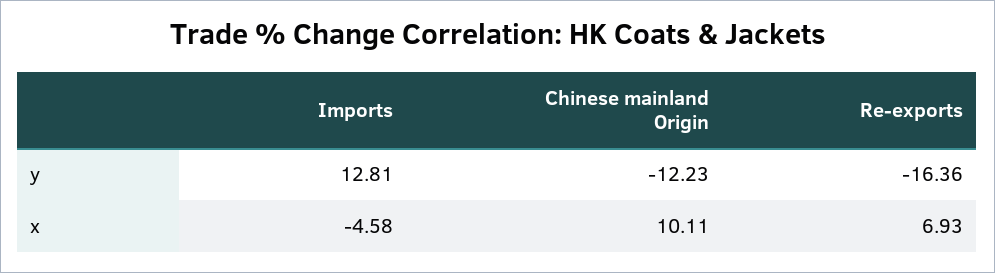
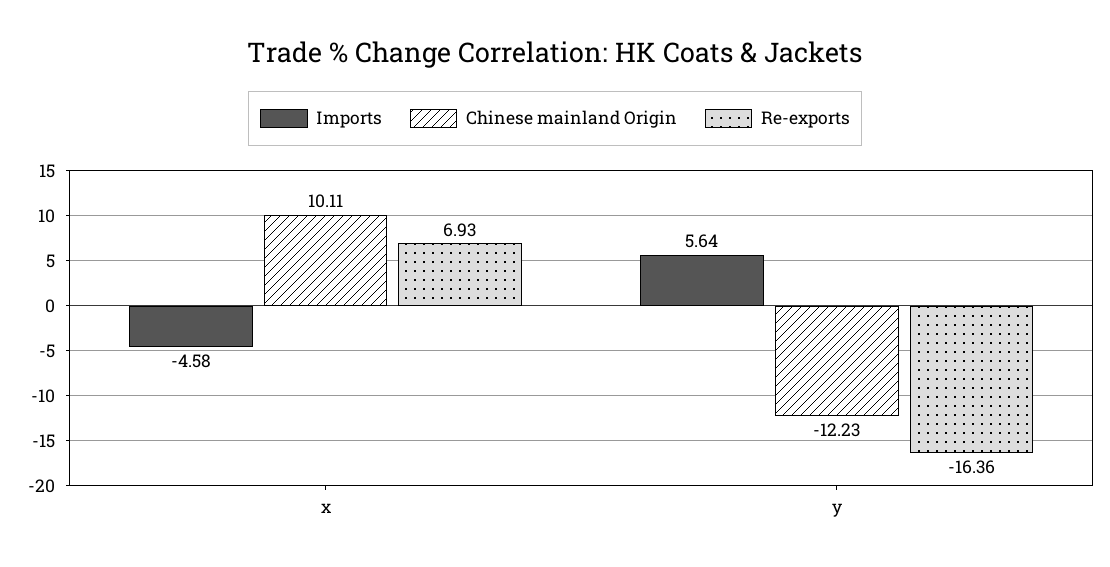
Imports, y: 12.81 -> 5.64

